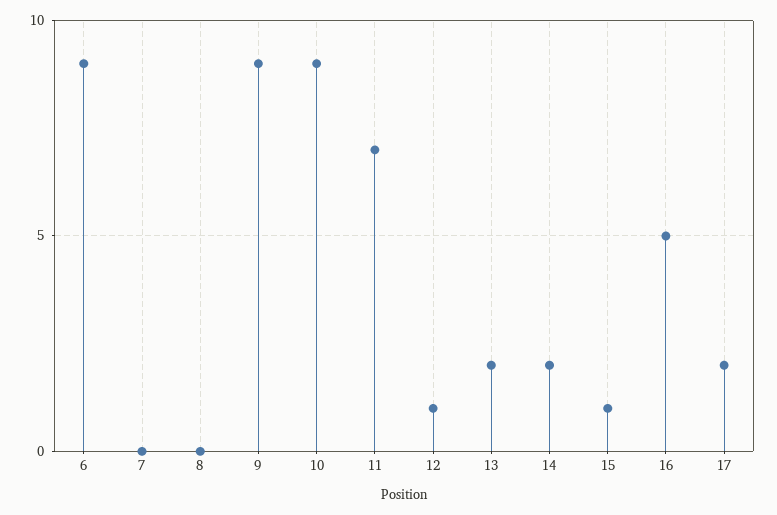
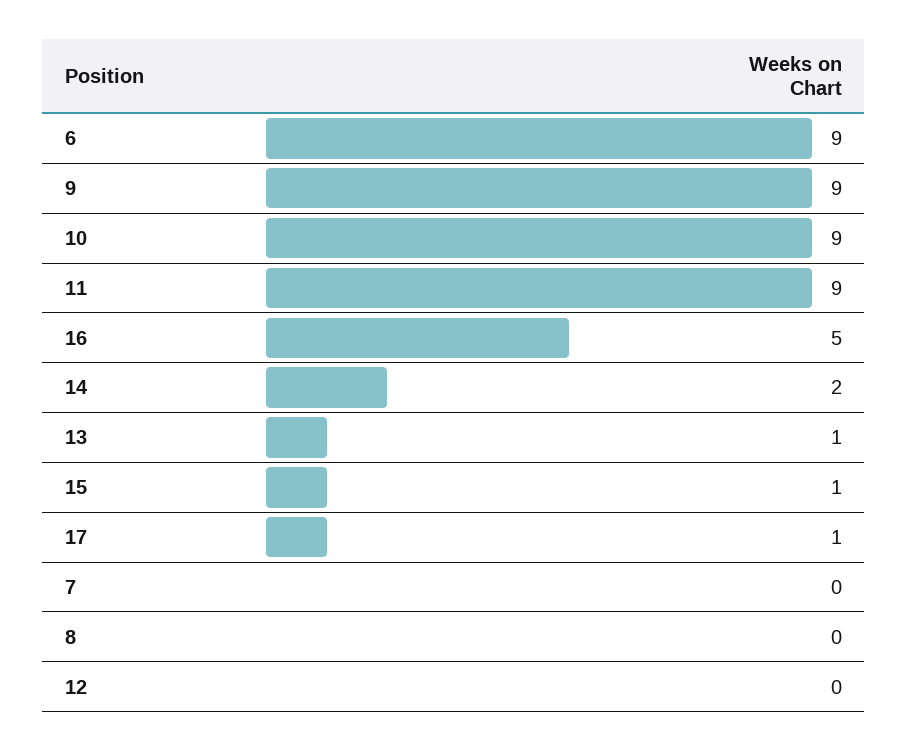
11: 7 -> 9
12: 1 -> 0
13: 2 -> 1
17: 2 -> 1

